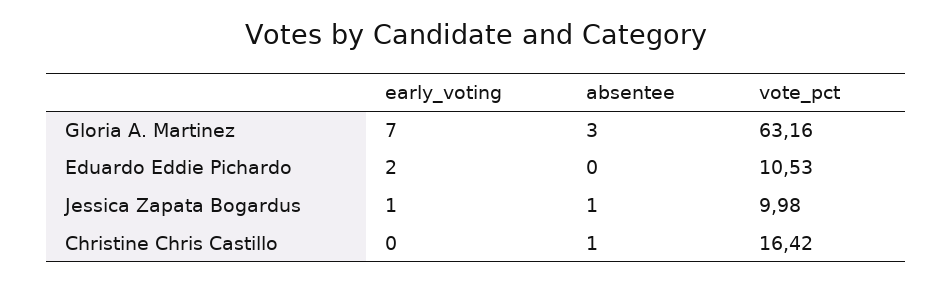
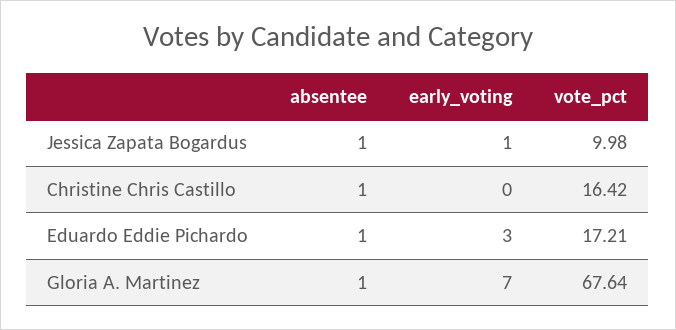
absentee, Gloria A. Martinez: 3 -> 1
vote_pct, Gloria A. Martinez: 63.16 -> 67.64
early_voting, Eduardo Eddie Pichardo: 2 -> 3
absentee, Eduardo Eddie Pichardo: 0 -> 1
vote_pct, Eduardo Eddie Pichardo: 10.53 -> 17.21

